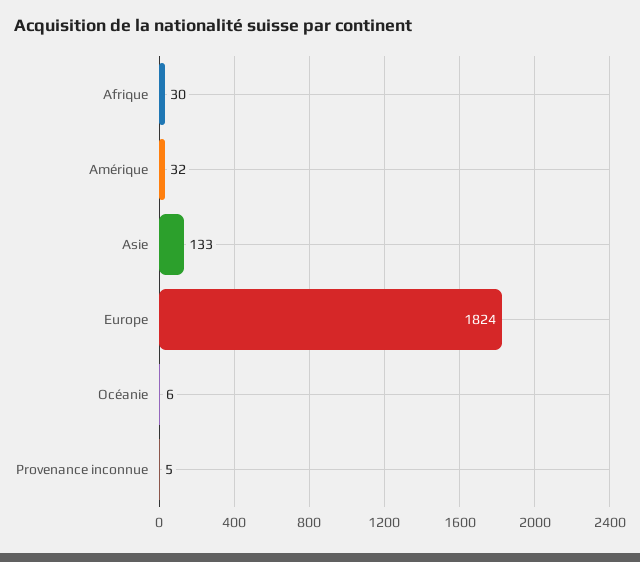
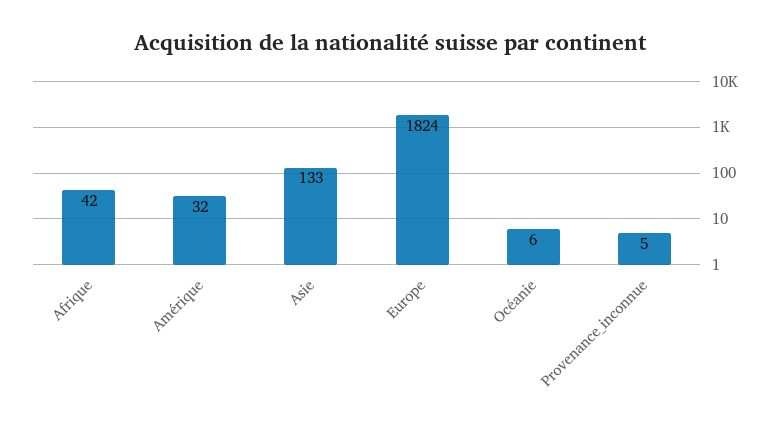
Afrique: 30 -> 42

